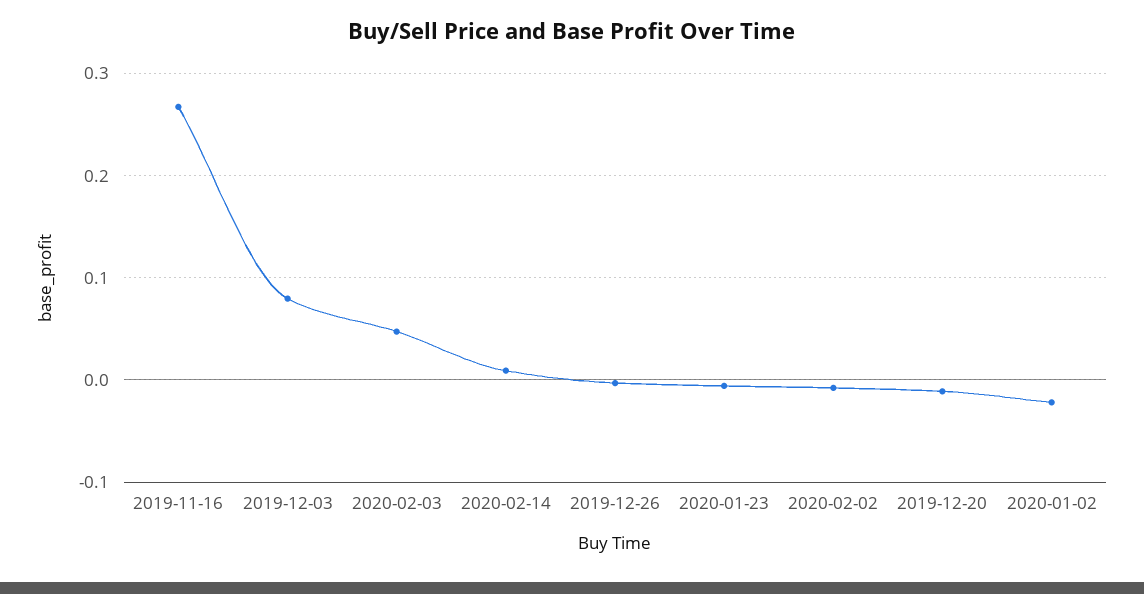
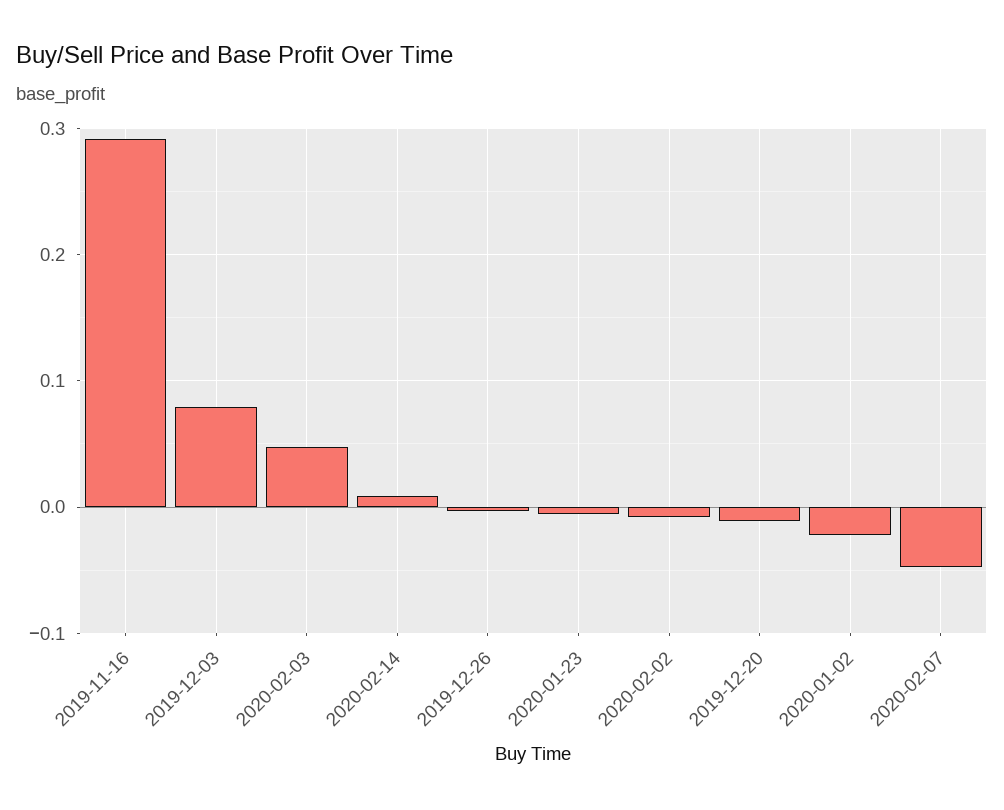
2019-11-16: 0.27 -> 0.29
2020-02-07: none -> -0.05

